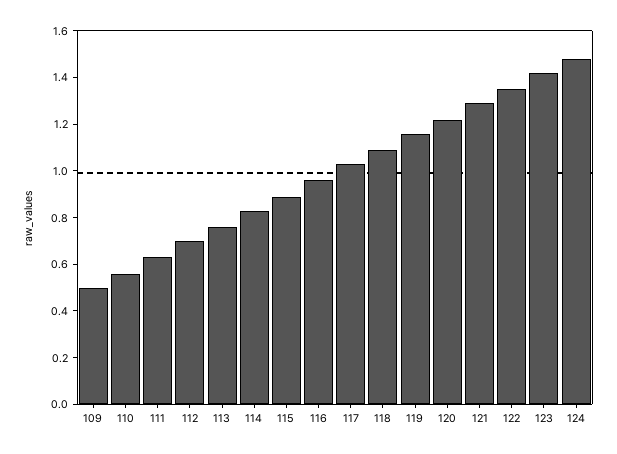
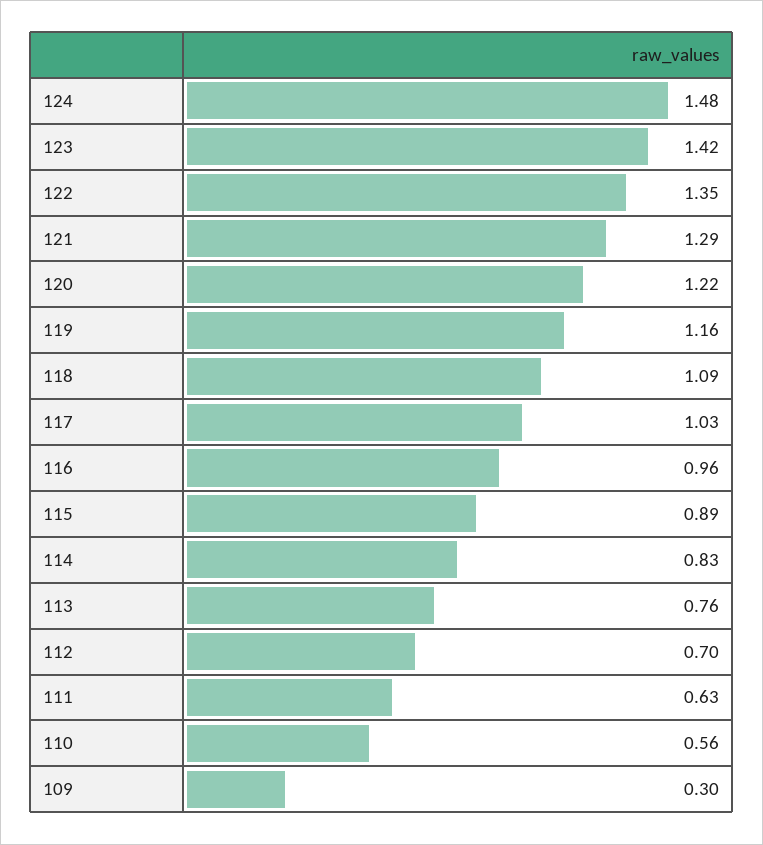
109: 0.5 -> 0.3

